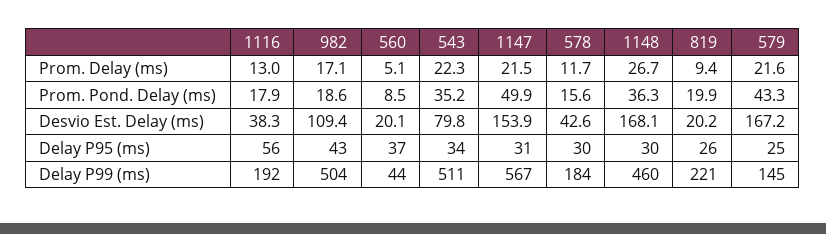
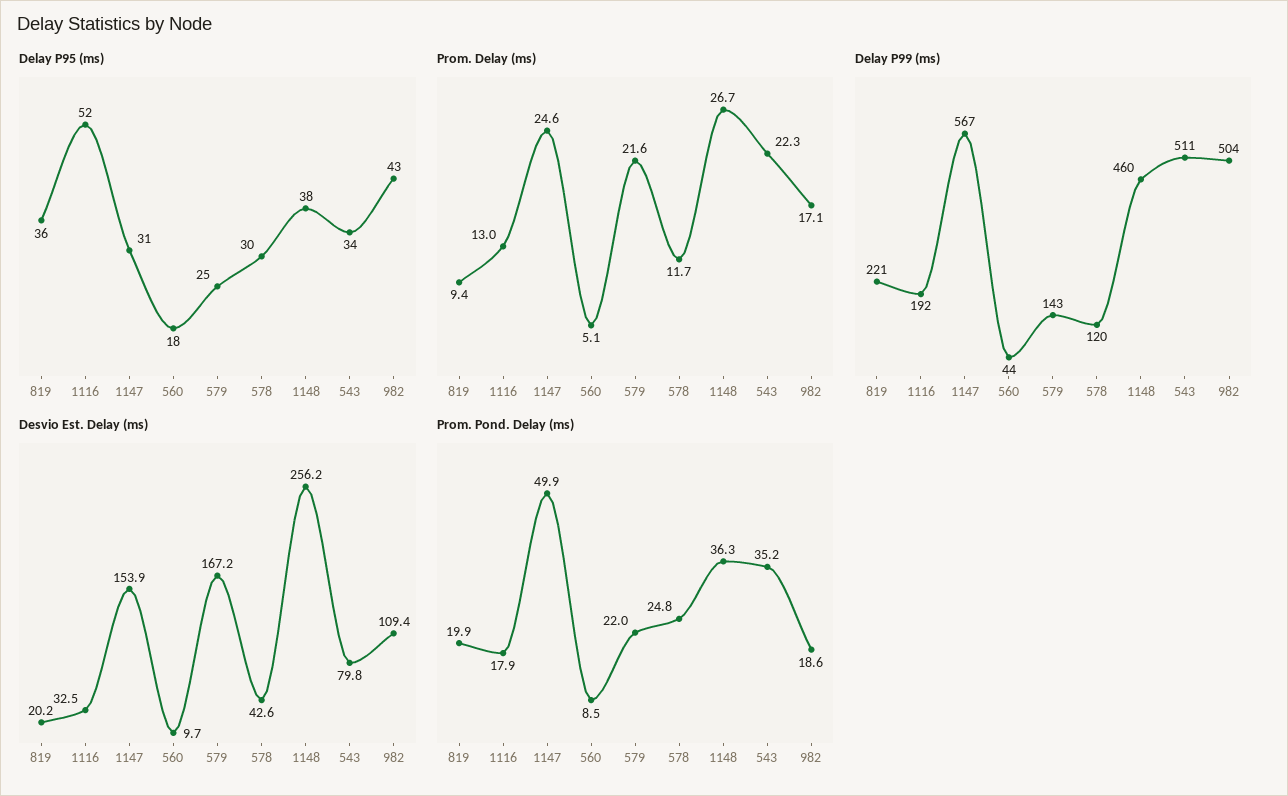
Prom. Delay (ms), 1147: 21.5 -> 24.6
Prom. Pond. Delay (ms), 578: 15.6 -> 24.8
Prom. Pond. Delay (ms), 579: 43.3 -> 22
Desvio Est. Delay (ms), 1116: 38.3 -> 32.5
Desvio Est. Delay (ms), 560: 20.1 -> 9.7
Desvio Est. Delay (ms), 1148: 168.1 -> 256.2
Delay P95 (ms), 1116: 56 -> 52
Delay P95 (ms), 560: 37 -> 18
Delay P95 (ms), 1148: 30 -> 38
Delay P95 (ms), 819: 26 -> 36
Delay P99 (ms), 578: 184 -> 120
Delay P99 (ms), 579: 145 -> 143

